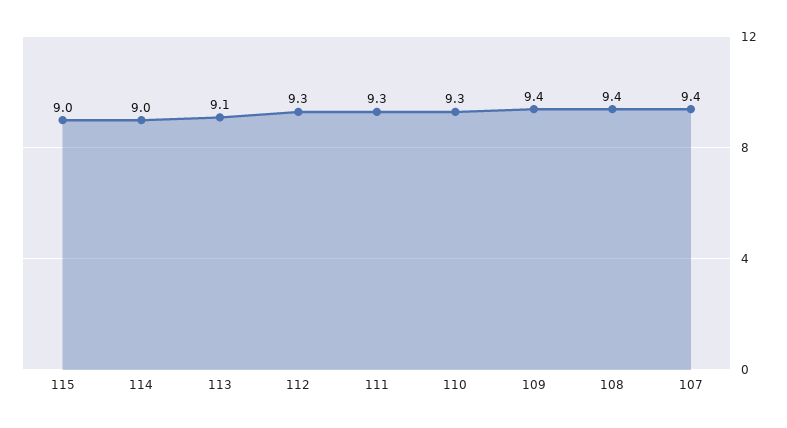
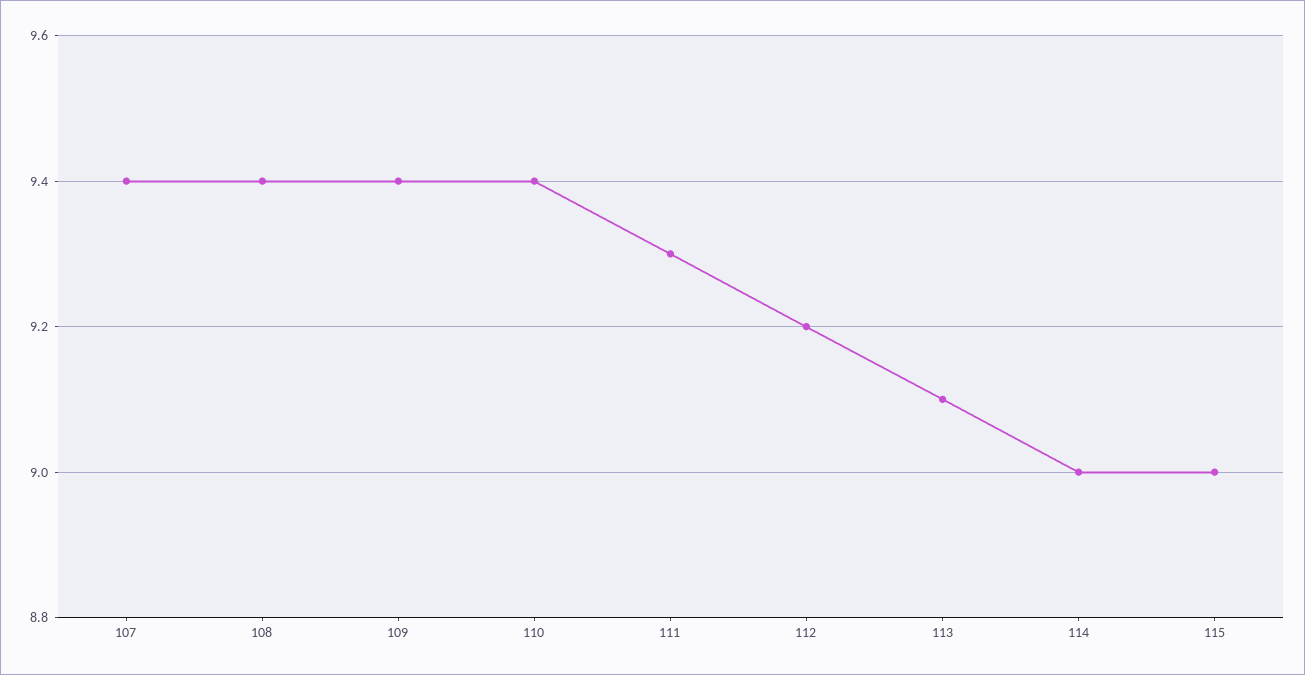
112: 9.3 -> 9.2
110: 9.3 -> 9.4

